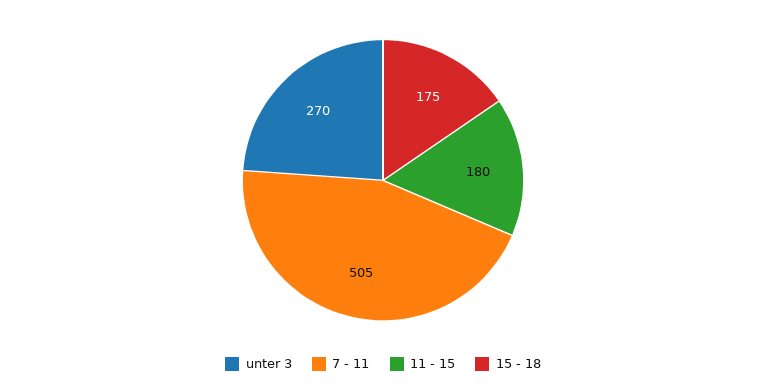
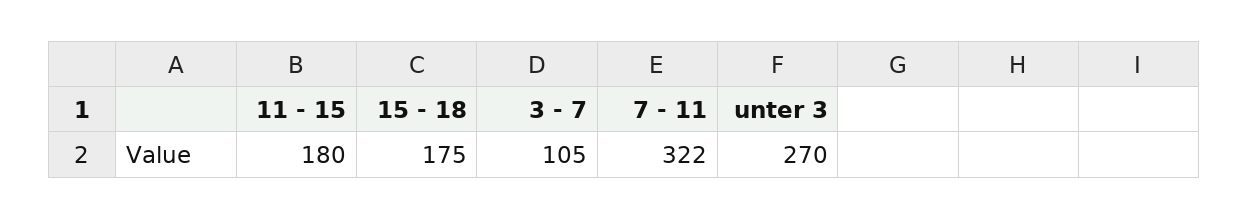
7 - 11: 505 -> 322
3 - 7: none -> 105

